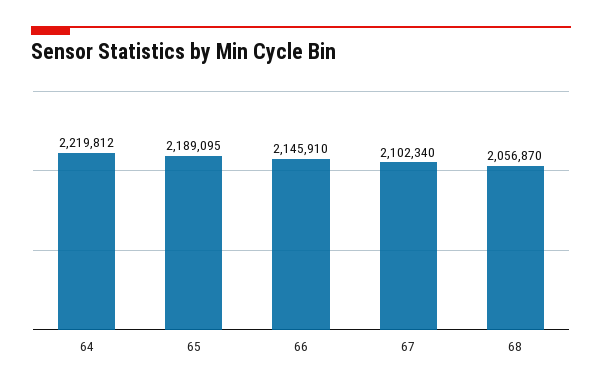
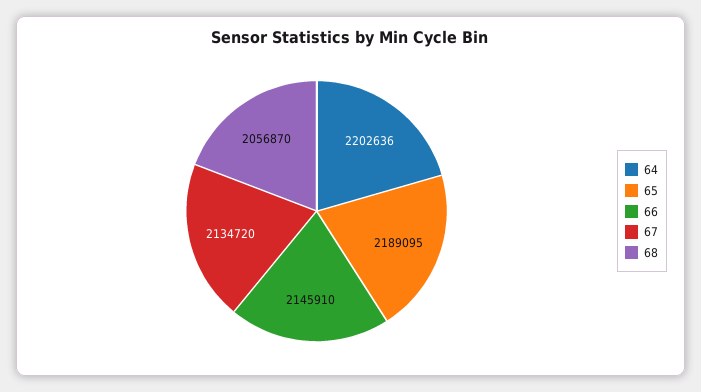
64: 2219812 -> 2202636
67: 2102340 -> 2134720

